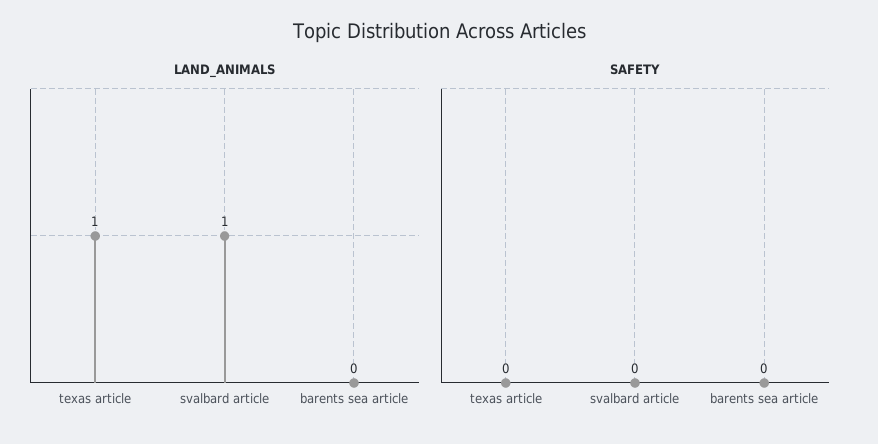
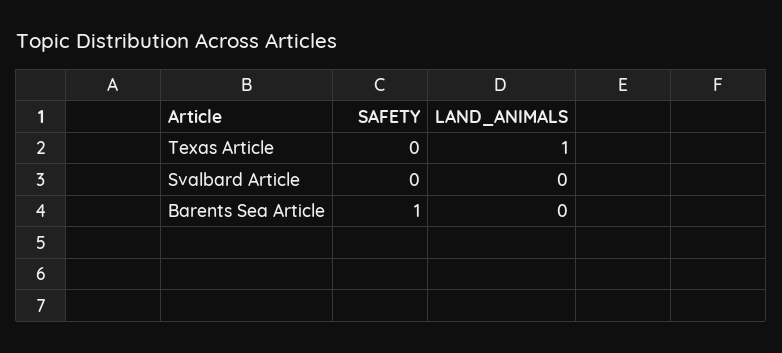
LAND_ANIMALS, svalbard article: 1 -> 0
SAFETY, barents sea article: 0 -> 1

